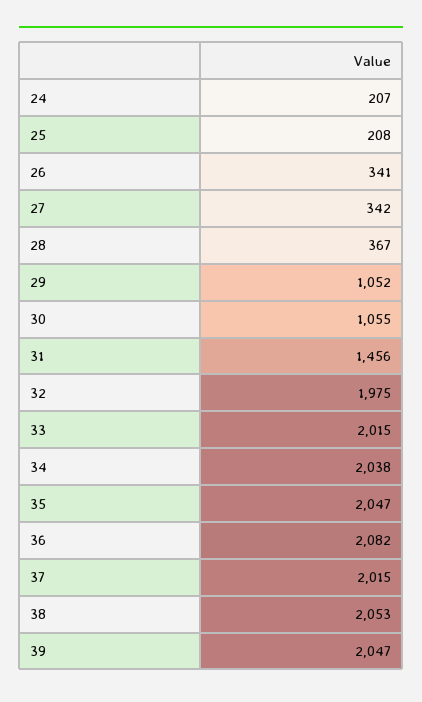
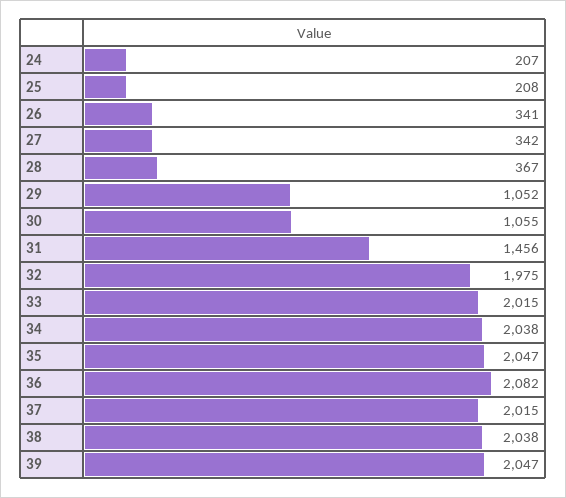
38: 2053 -> 2038

